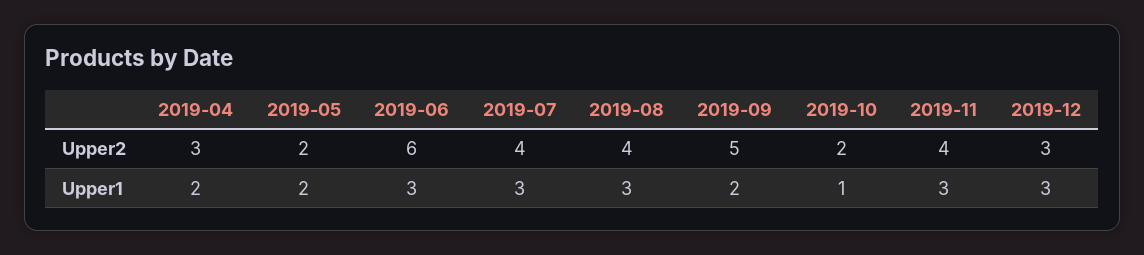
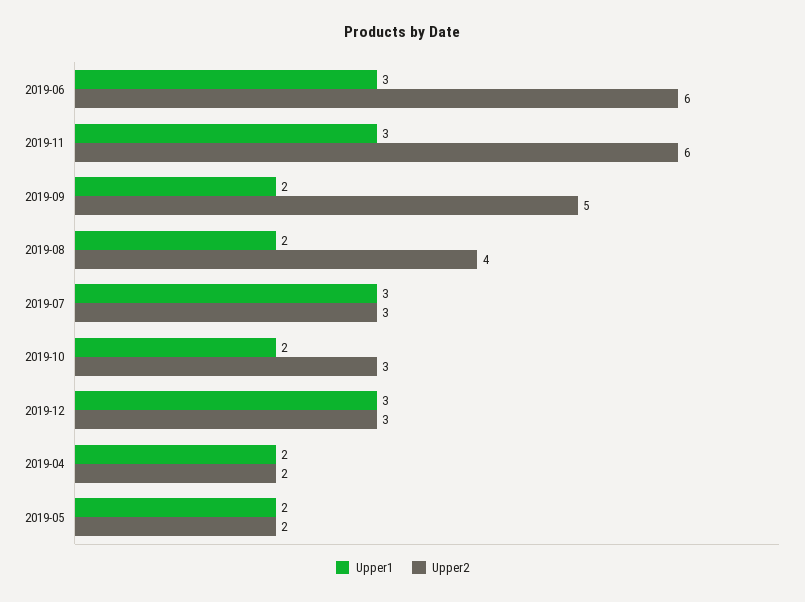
Upper2, 2019-04: 3 -> 2
Upper2, 2019-07: 4 -> 3
Upper2, 2019-10: 2 -> 3
Upper2, 2019-11: 4 -> 6
Upper1, 2019-08: 3 -> 2
Upper1, 2019-10: 1 -> 2

